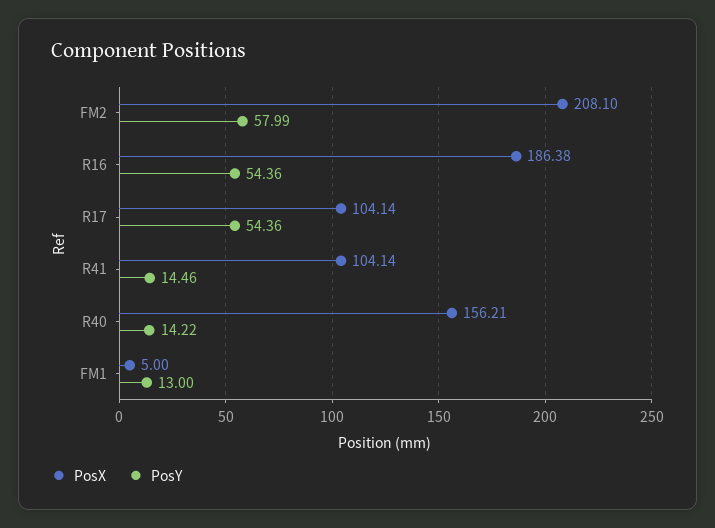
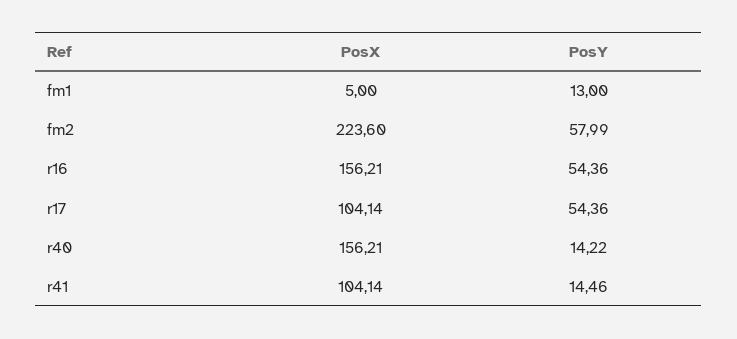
PosX, FM2: 208.1 -> 223.6
PosX, R16: 186.38 -> 156.21

